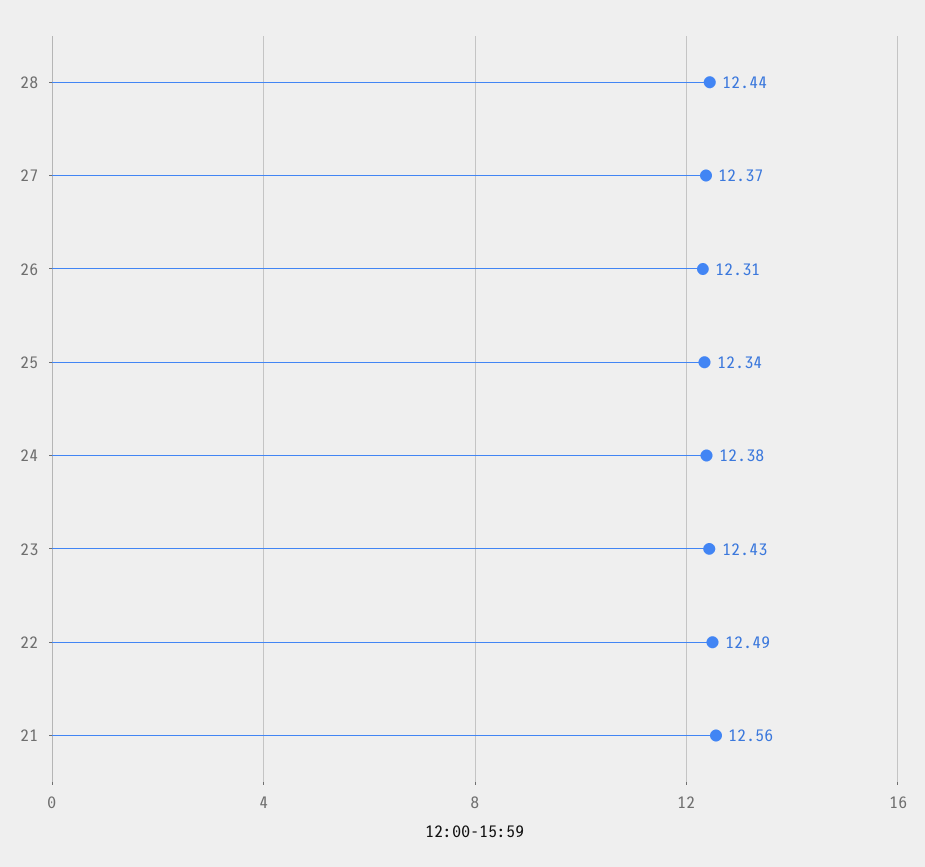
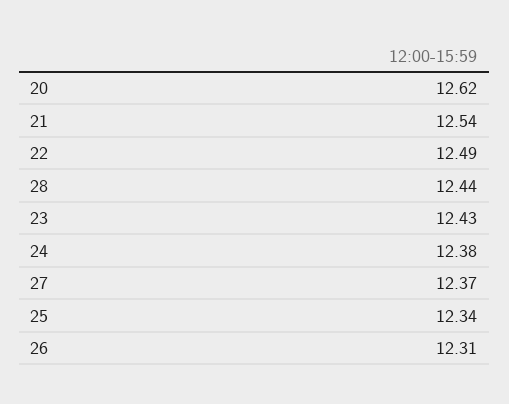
21: 12.56 -> 12.54
20: none -> 12.62

